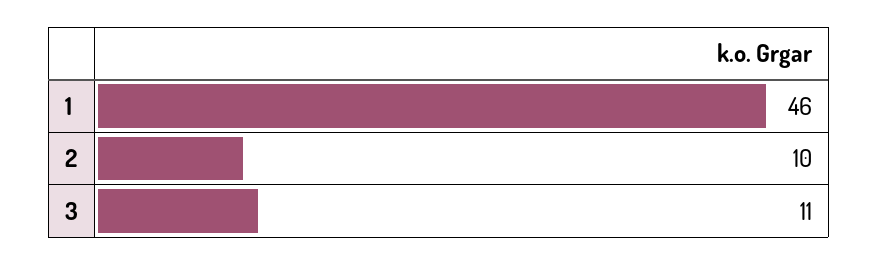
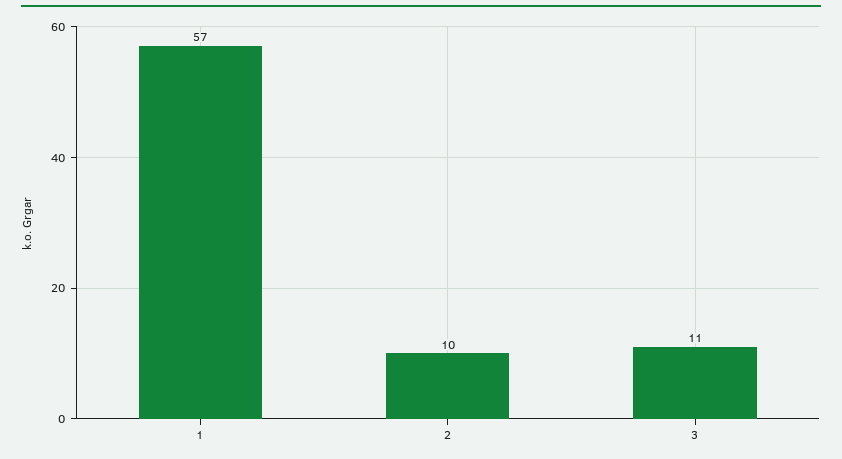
1: 46 -> 57

